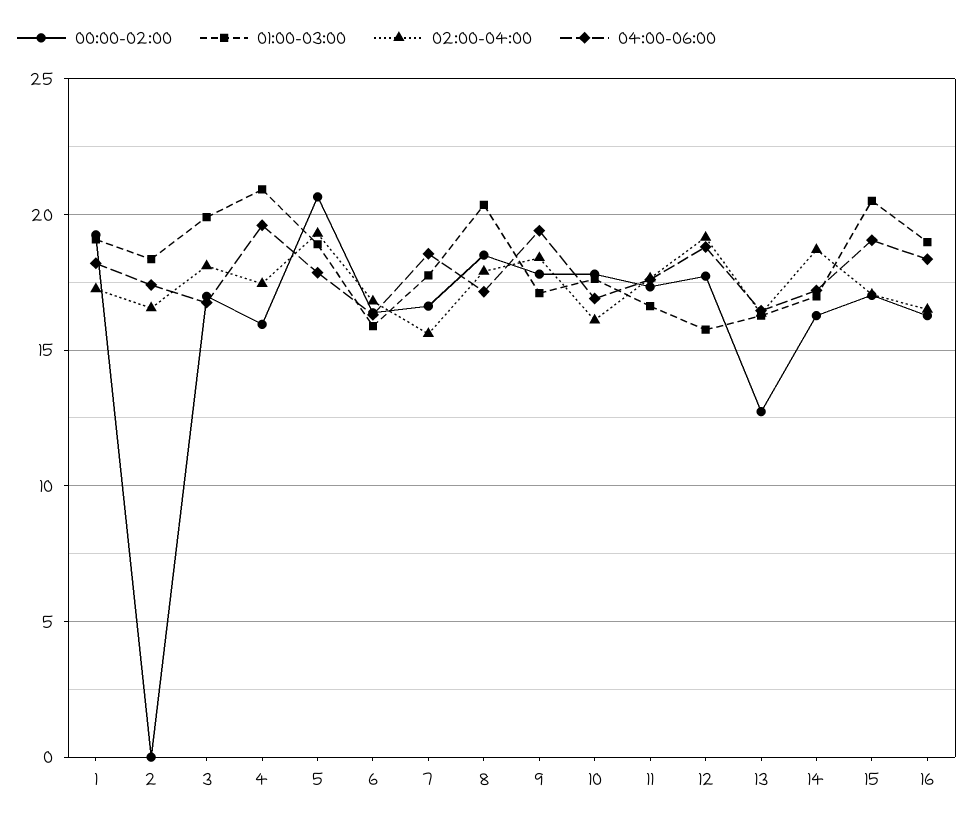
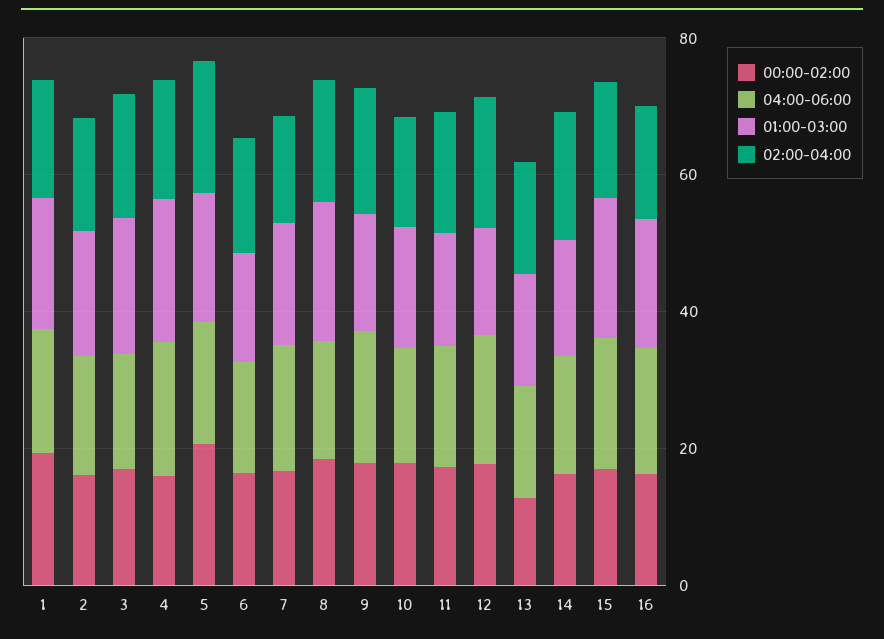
00:00-02:00, 2: 0 -> 15

